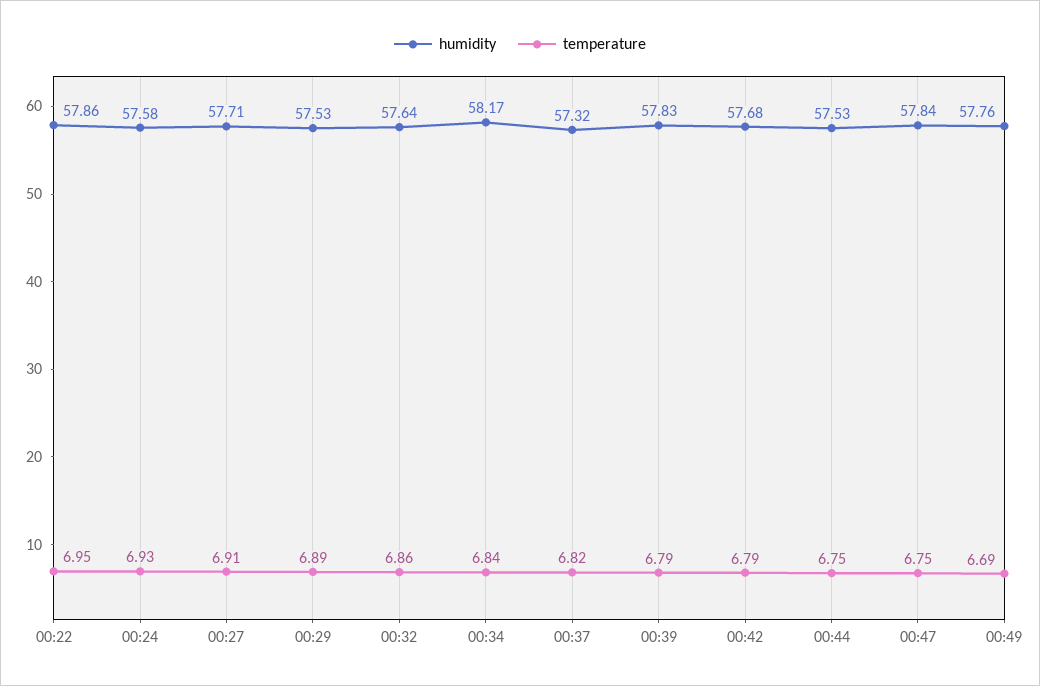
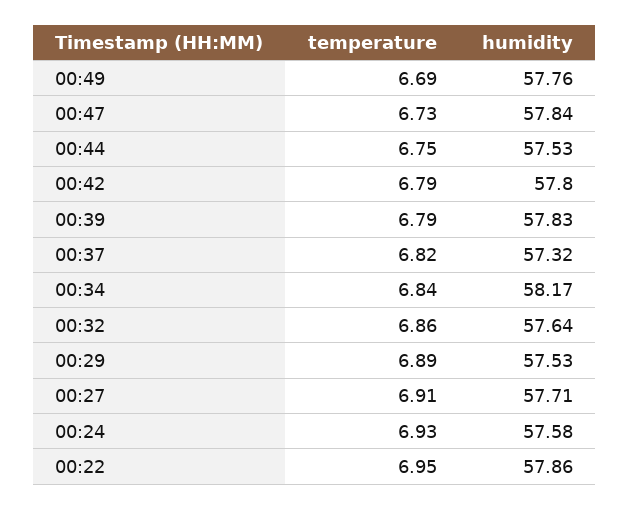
humidity, 00:42: 57.68 -> 57.8
temperature, 00:47: 6.75 -> 6.73

